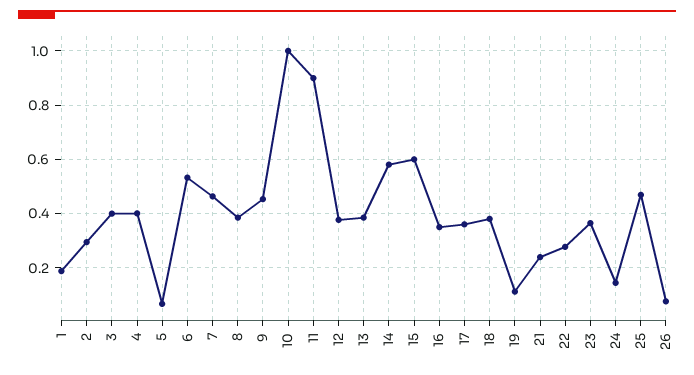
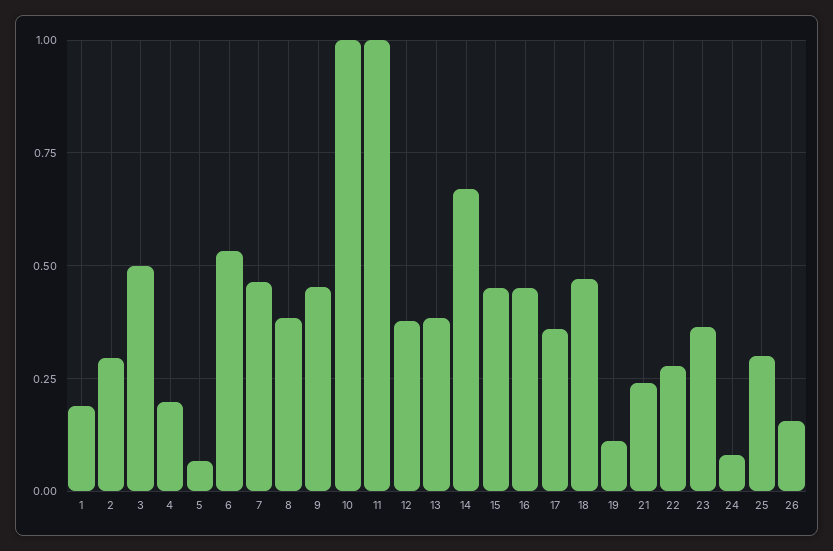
3: 0.4 -> 0.5
4: 0.4 -> 0.2
11: 0.9 -> 1
14: 0.575 -> 0.675
15: 0.6 -> 0.45
16: 0.35 -> 0.45
18: 0.375 -> 0.475
24: 0.15 -> 0.075
25: 0.475 -> 0.3
26: 0.075 -> 0.15

